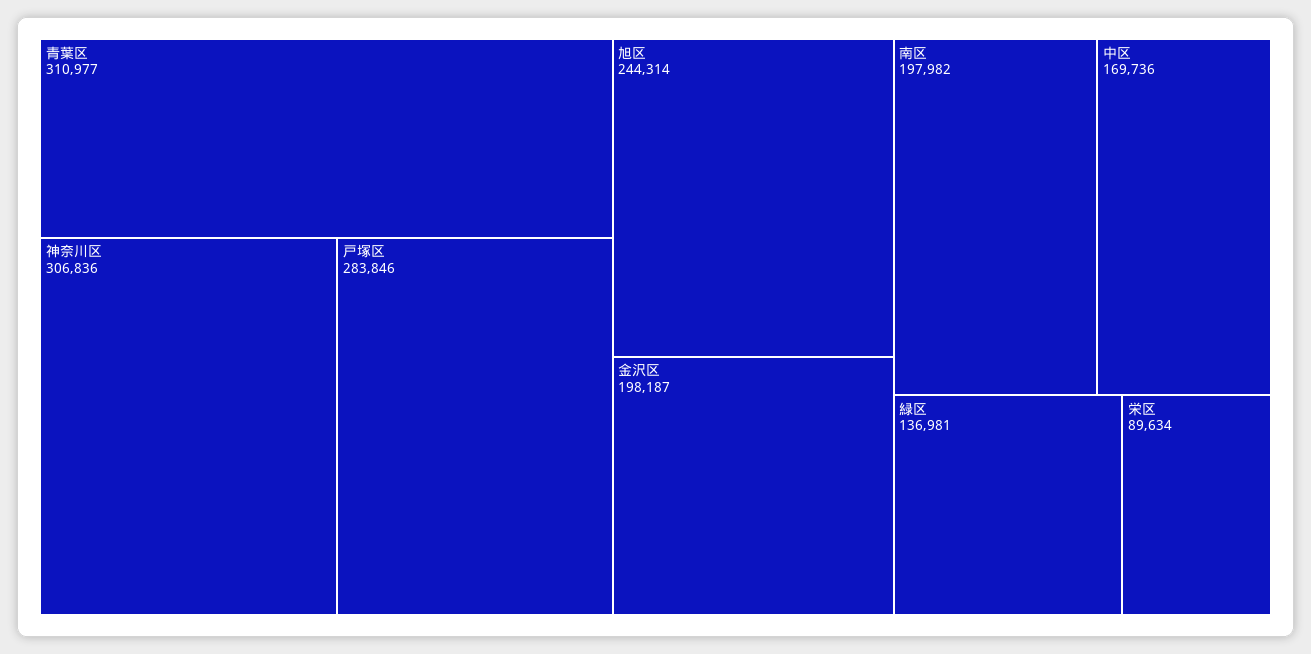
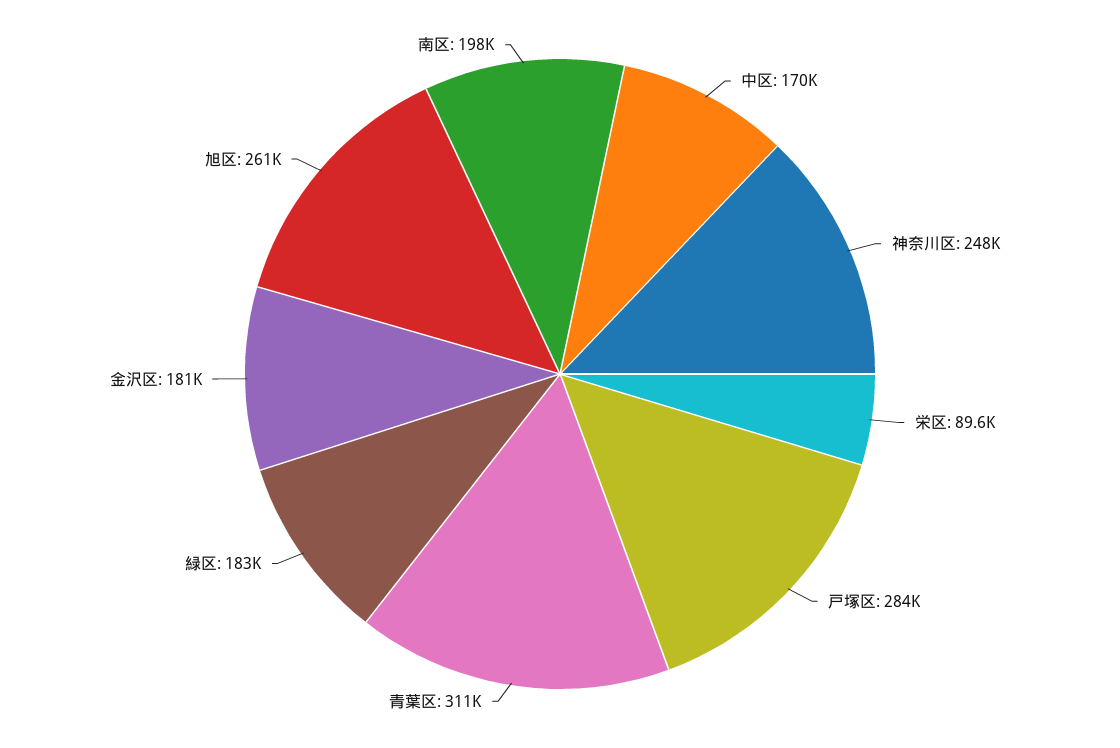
神奈川区: 306836 -> 248000
旭区: 244314 -> 261000
金沢区: 198187 -> 181000
緑区: 136981 -> 183000

